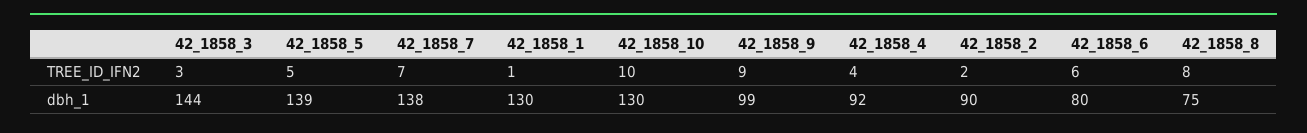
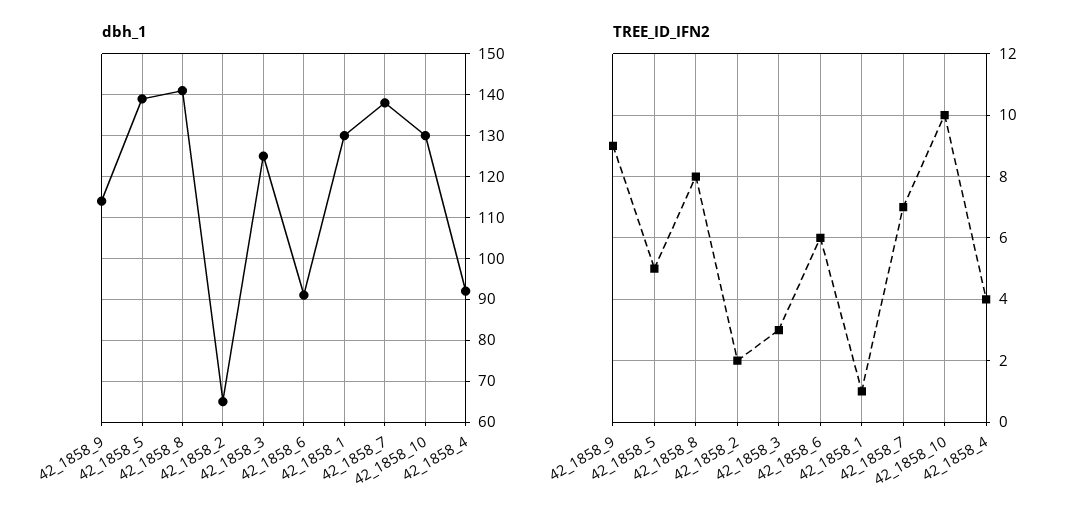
dbh_1, 42_1858_3: 144 -> 125
dbh_1, 42_1858_9: 99 -> 115
dbh_1, 42_1858_2: 90 -> 65
dbh_1, 42_1858_6: 80 -> 90
dbh_1, 42_1858_8: 75 -> 140

